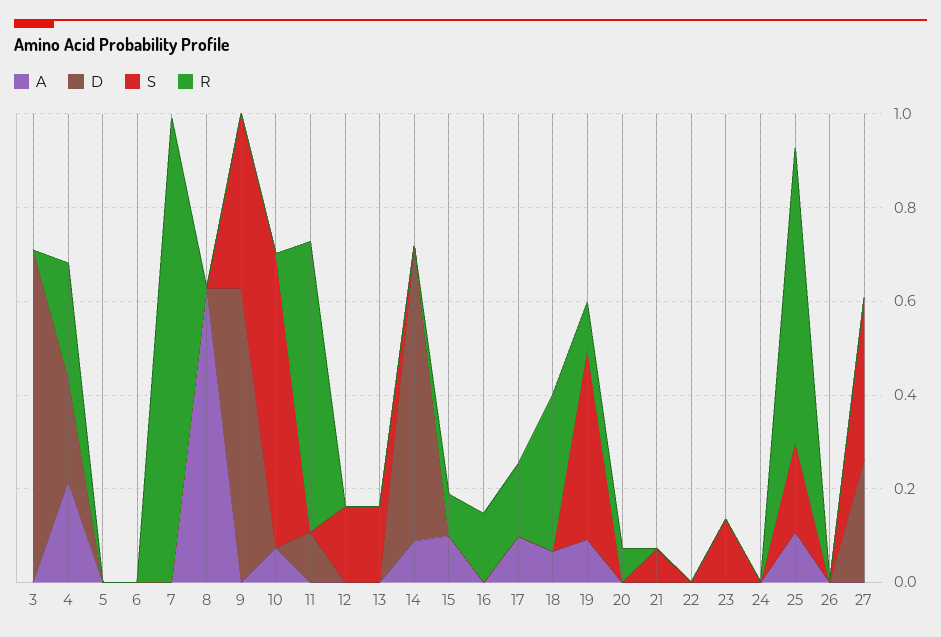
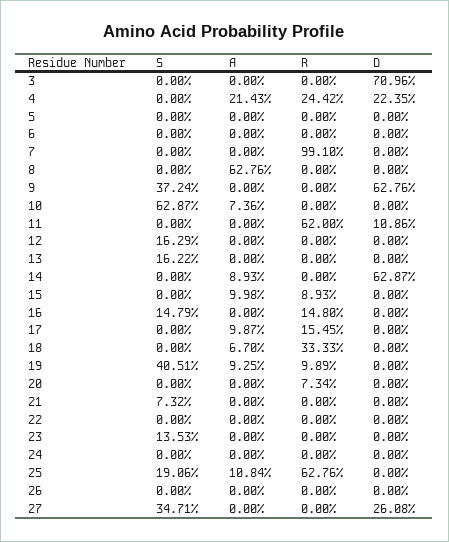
S, 16: 0 -> 0.1479

